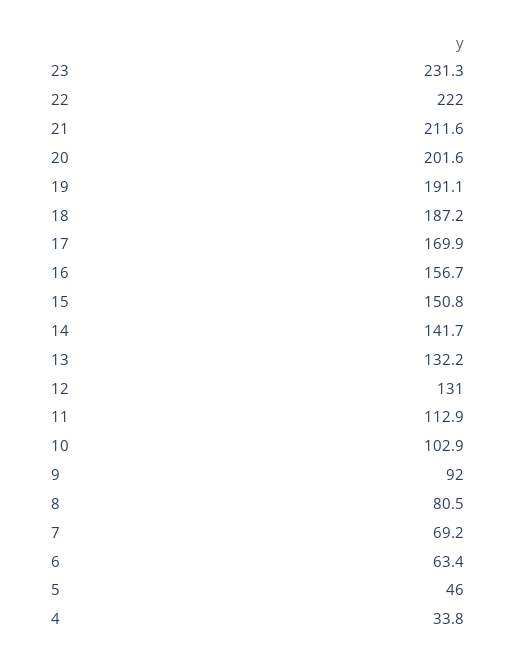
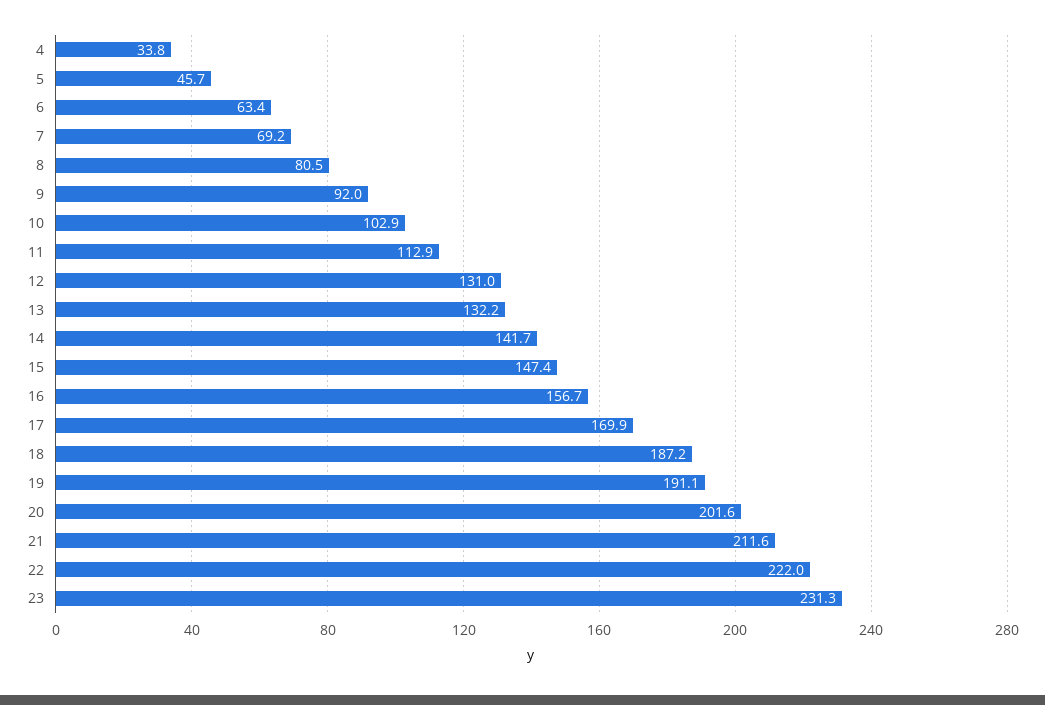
15: 150.8 -> 147.4
5: 46 -> 45.7

